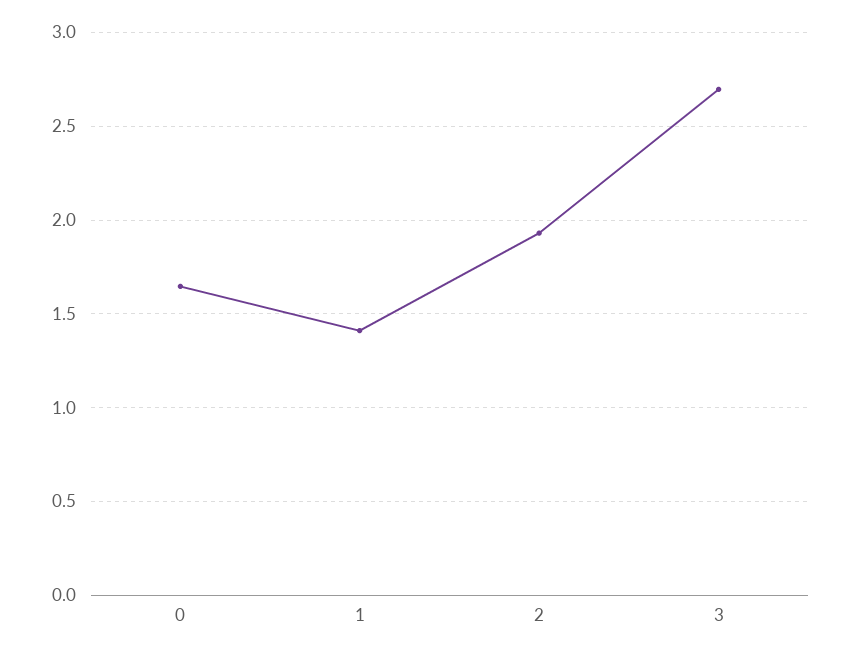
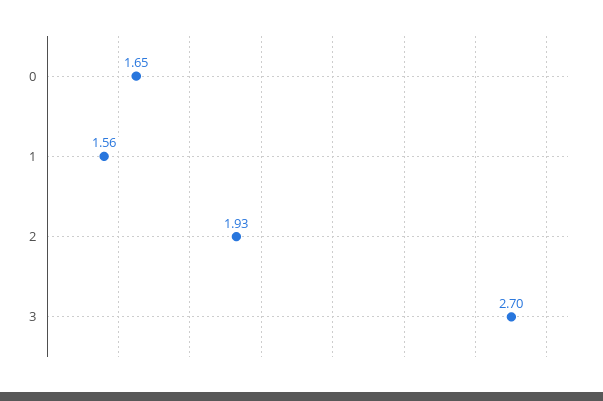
1: 1.4 -> 1.56

